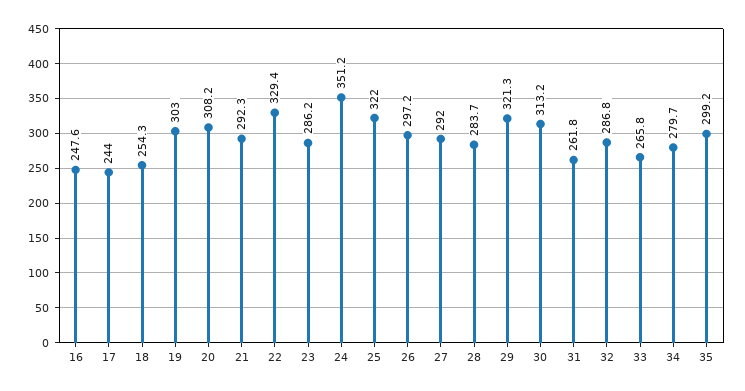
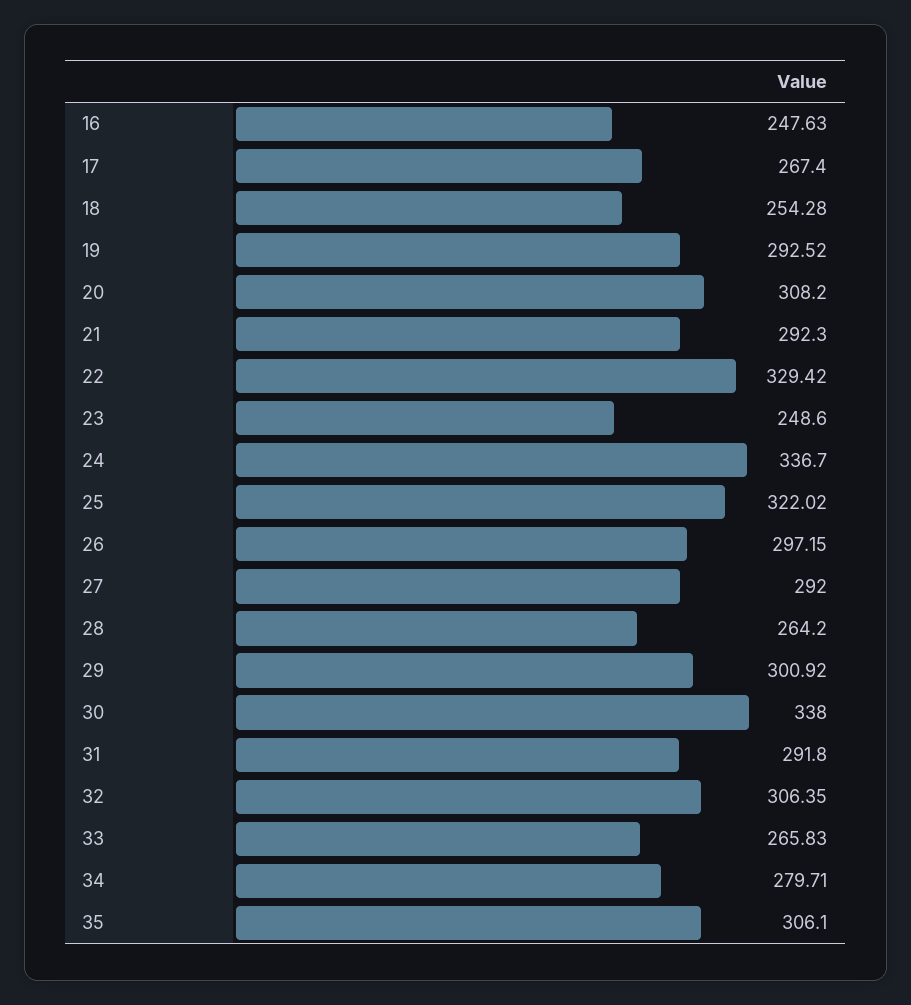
17: 244 -> 267.4
19: 303 -> 292.52
23: 286.2 -> 248.6
24: 351.2 -> 336.7
28: 283.7 -> 264.2
29: 321.3 -> 300.92
30: 313.2 -> 338
31: 261.8 -> 291.8
32: 286.8 -> 306.35
35: 299.2 -> 306.1

